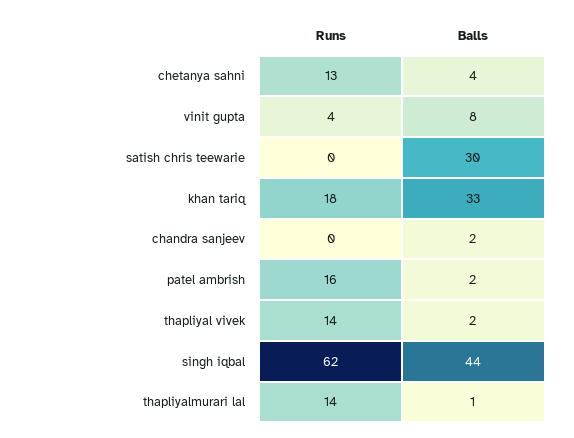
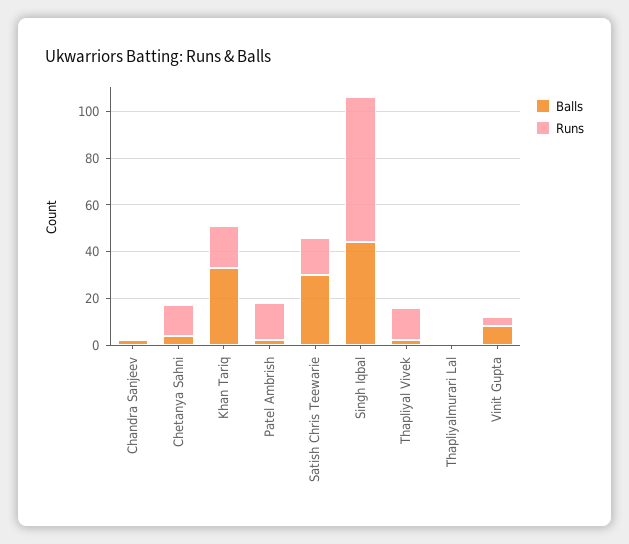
Runs, satish chris teewarie: 0 -> 15
Runs, thapliyalmurari lal: 14 -> 0

